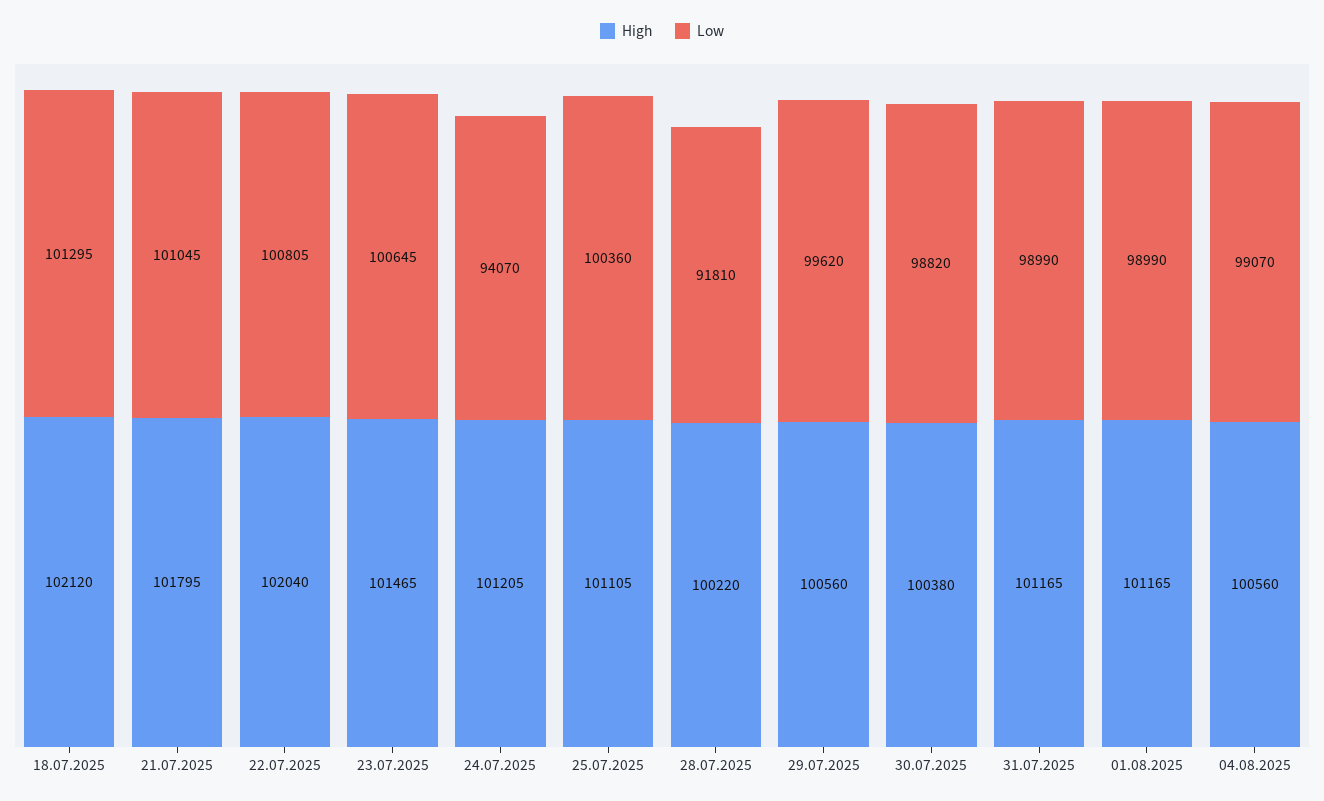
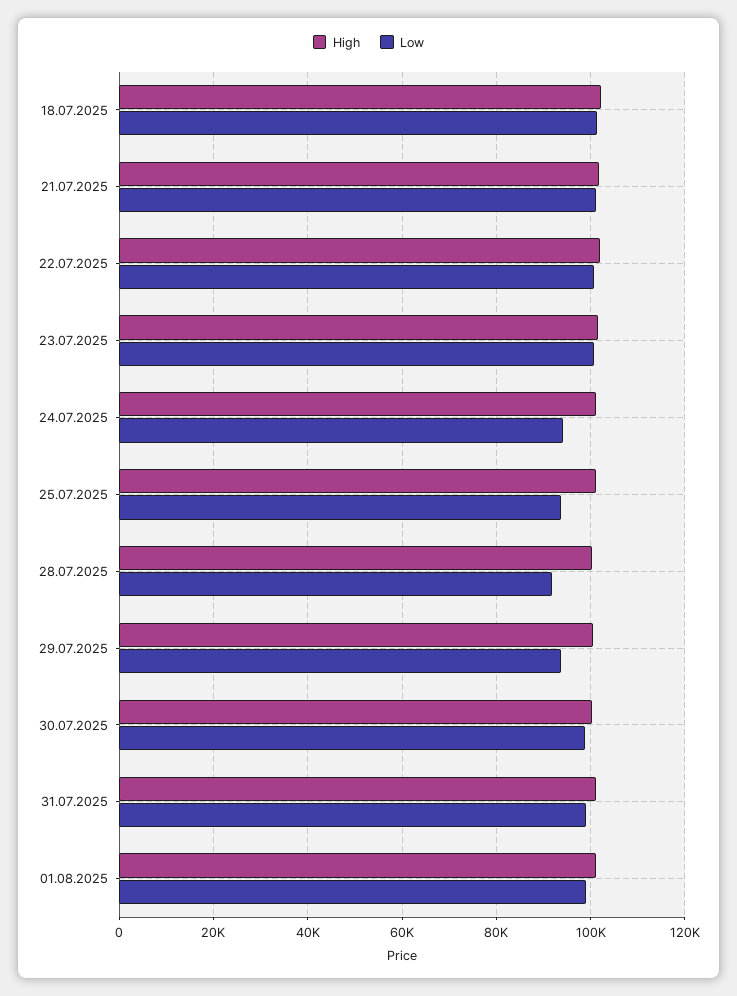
Low, 25.07.2025: 100360 -> 94000
Low, 29.07.2025: 99620 -> 94000
High, 04.08.2025: 100560 -> none
Low, 04.08.2025: 99070 -> none

